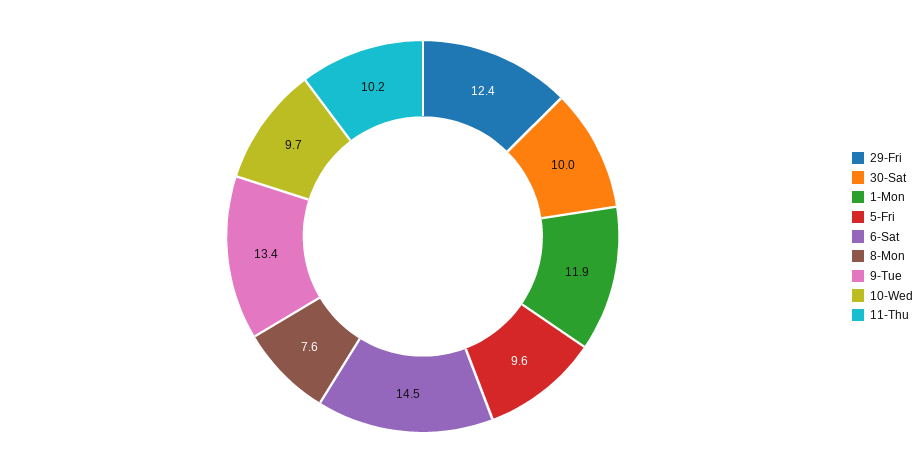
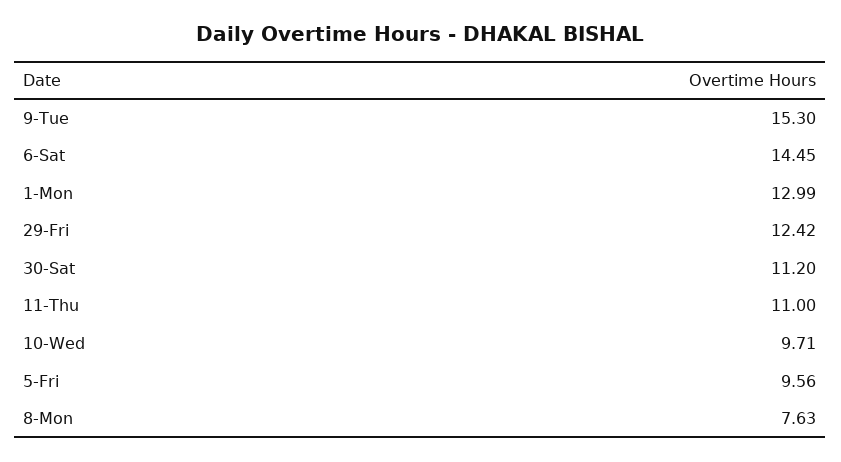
30-Sat: 10 -> 11.2
1-Mon: 11.9 -> 12.99
9-Tue: 13.4 -> 15.3
11-Thu: 10.2 -> 11

